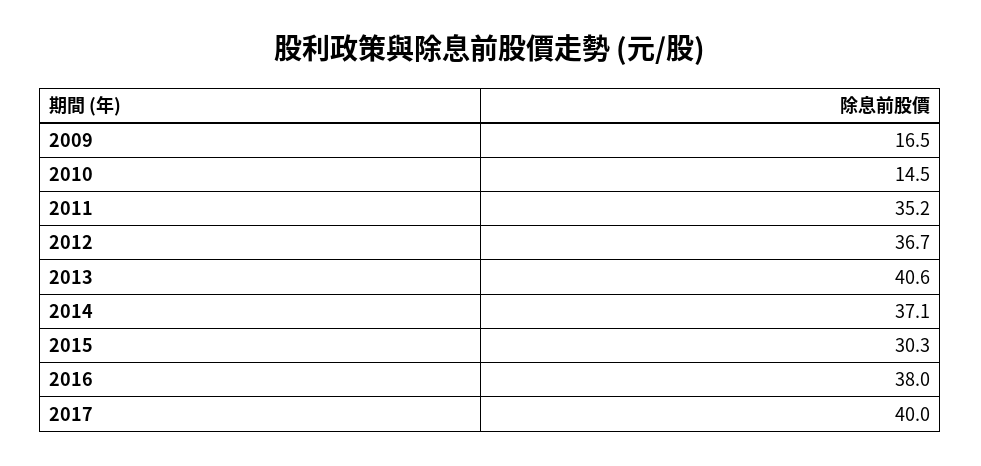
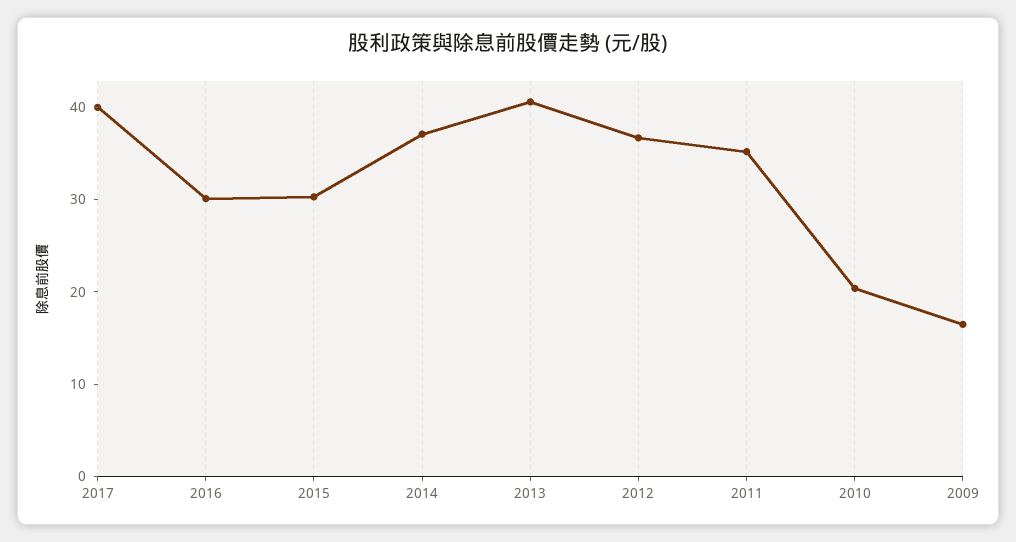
2010: 14.5 -> 20
2016: 38 -> 30

